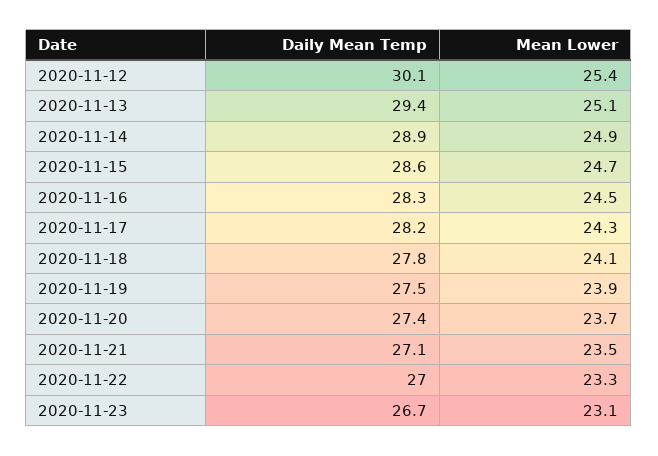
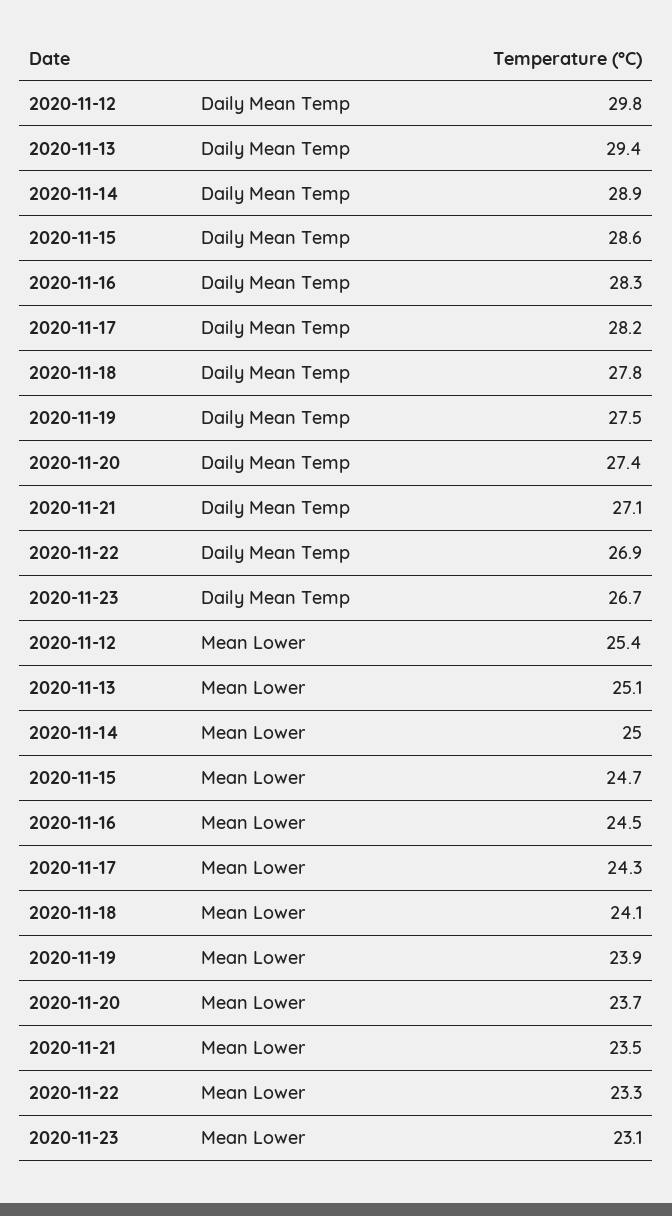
Daily Mean Temp, 2020-11-12: 30.1 -> 29.8
Mean Lower, 2020-11-14: 24.9 -> 25
Daily Mean Temp, 2020-11-22: 27 -> 26.9

